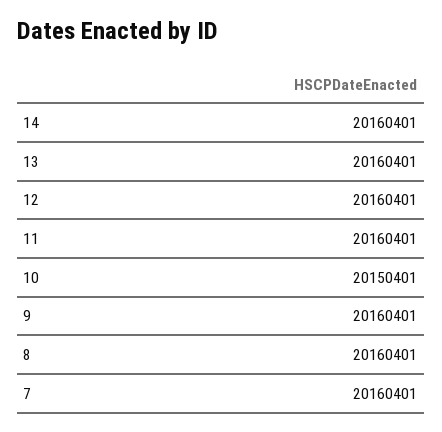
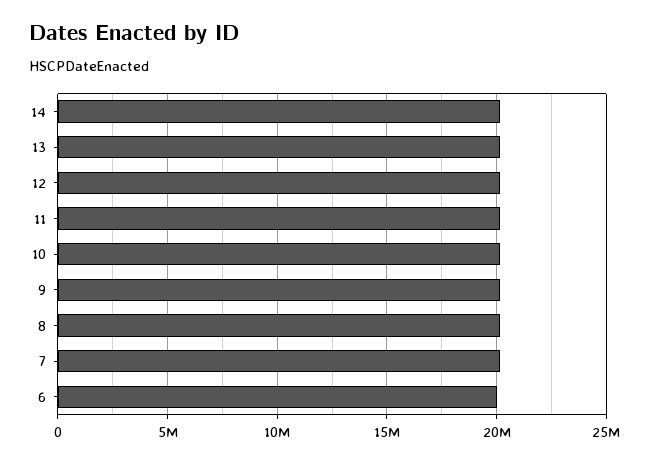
6: none -> 20000000

